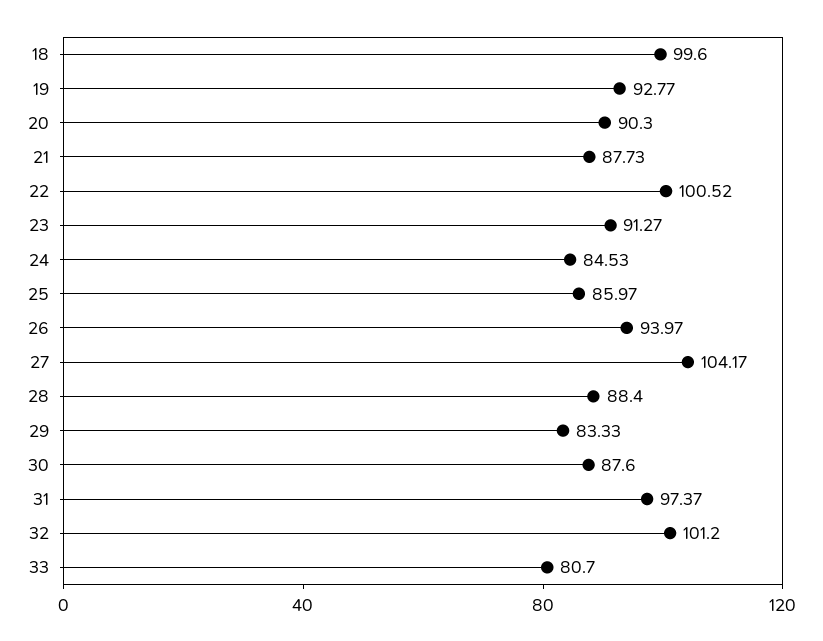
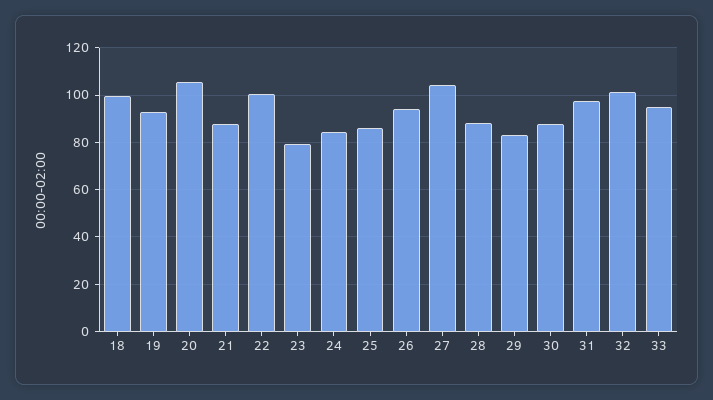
20: 90.3 -> 105
23: 91.27 -> 80
33: 80.7 -> 95

